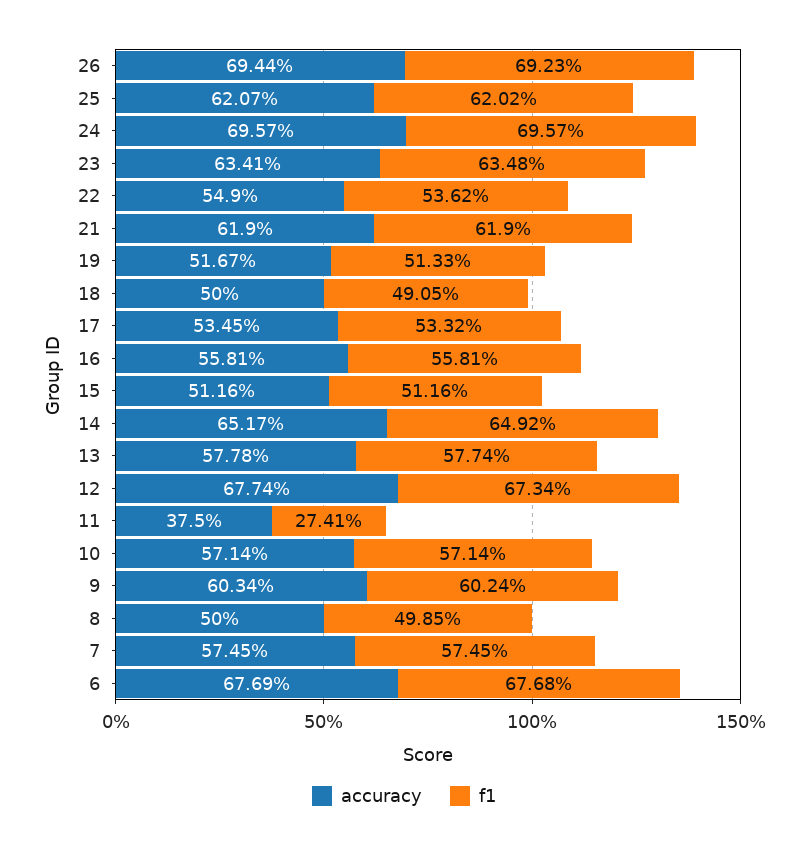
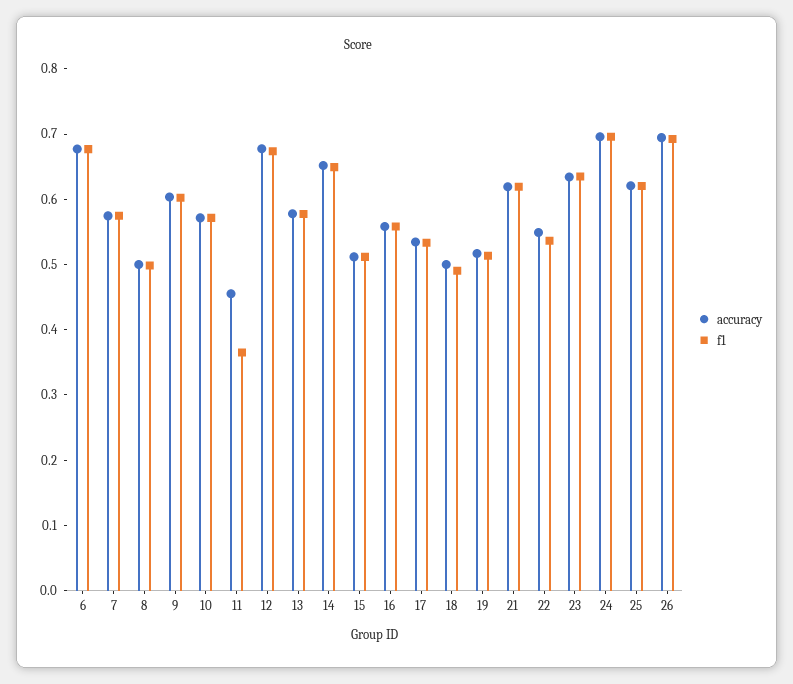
accuracy, 11: 0.375 -> 0.46
f1, 11: 0.2741 -> 0.36

